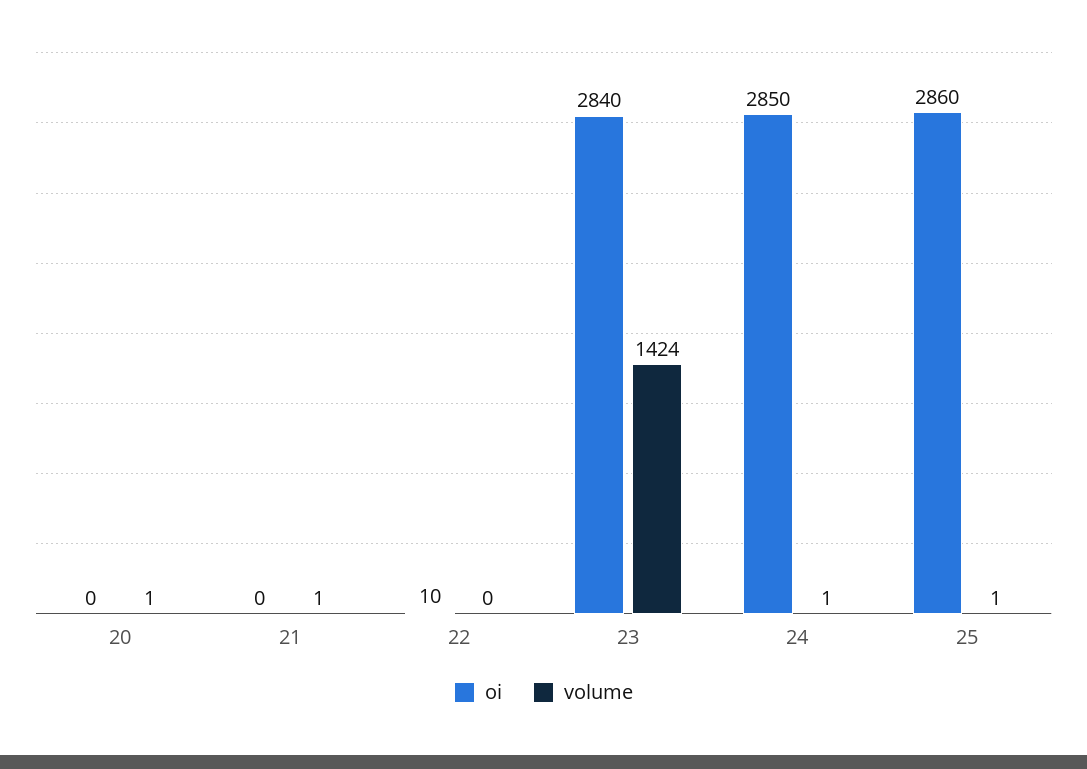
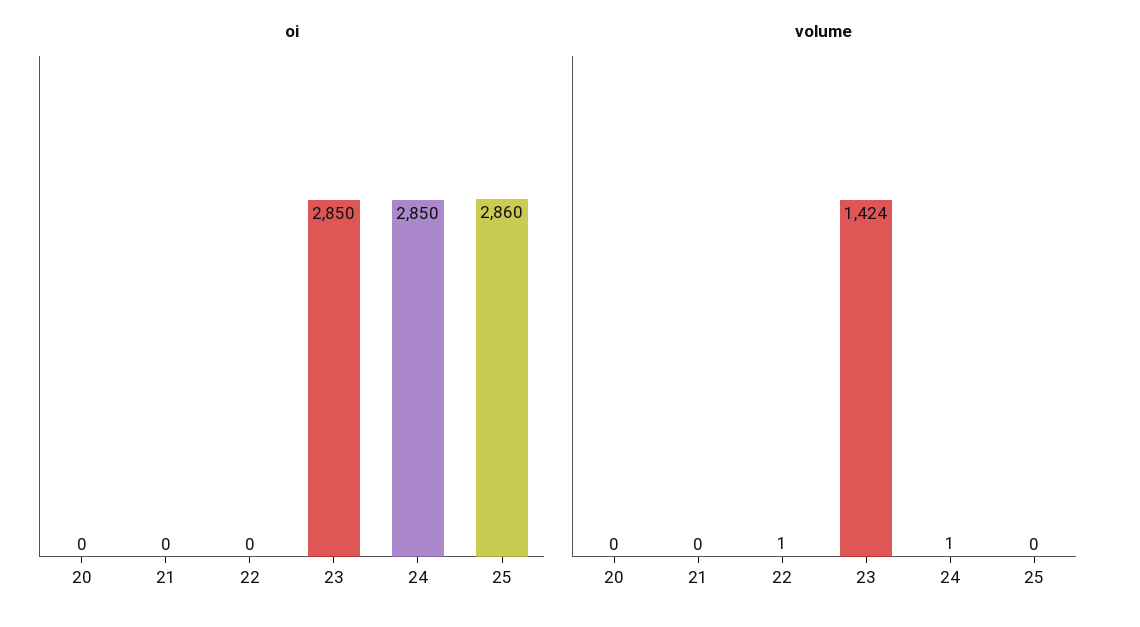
volume, 20: 1 -> 0
volume, 21: 1 -> 0
oi, 22: 10 -> 0
volume, 22: 0 -> 1
oi, 23: 2840 -> 2850
volume, 25: 1 -> 0

